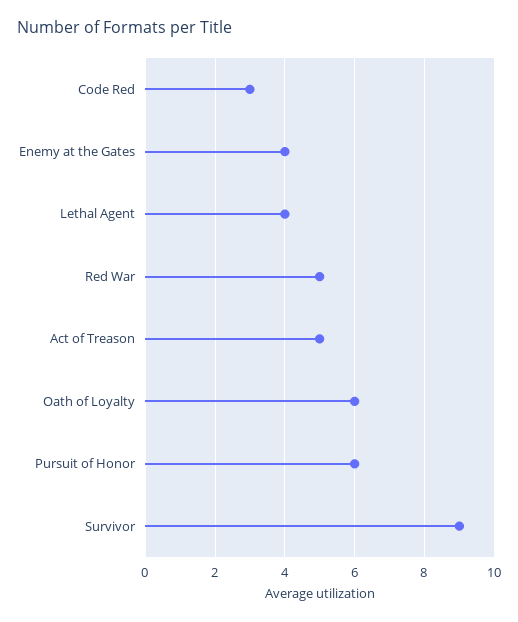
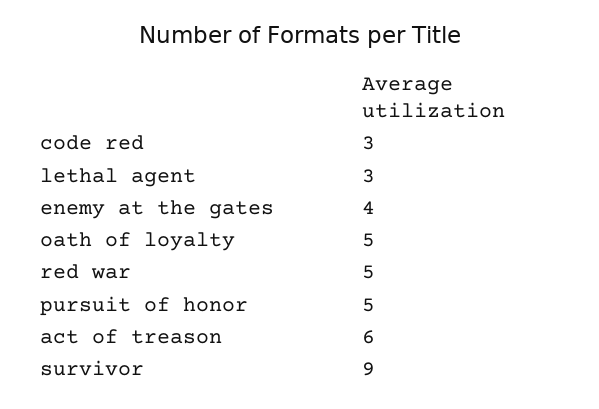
Lethal Agent: 4 -> 3
Act of Treason: 5 -> 6
Oath of Loyalty: 6 -> 5
Pursuit of Honor: 6 -> 5

